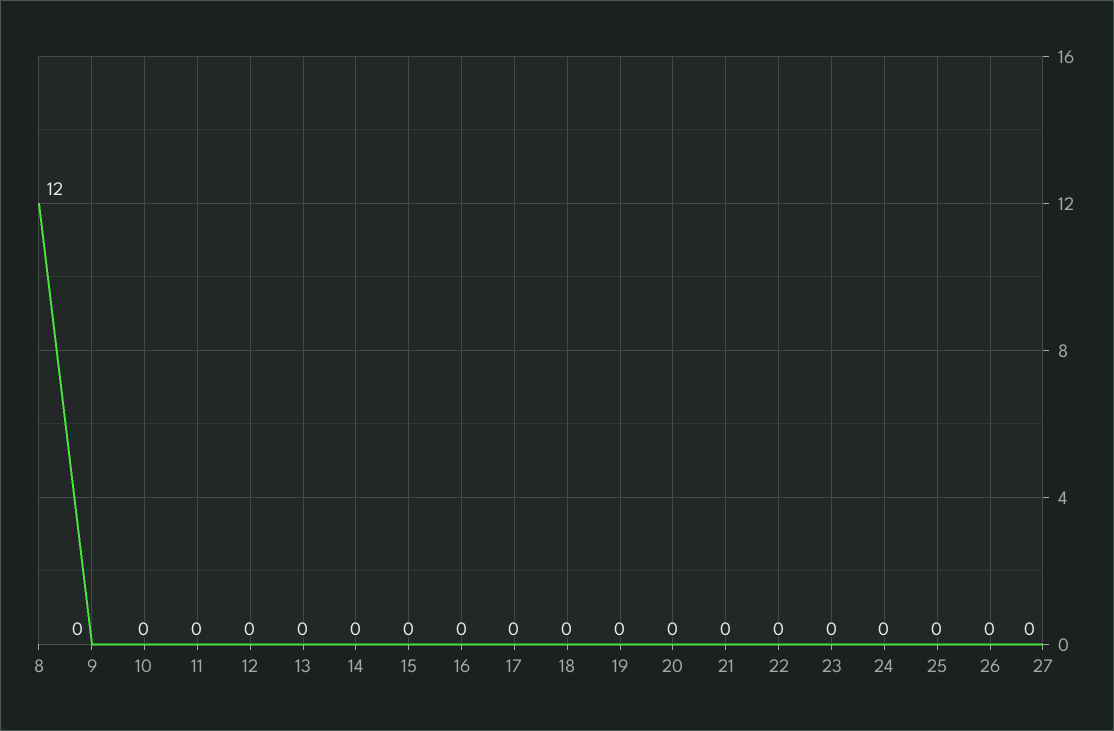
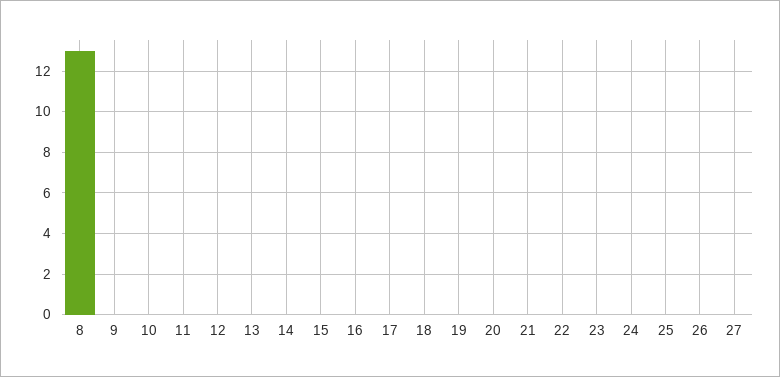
8: 12 -> 13

